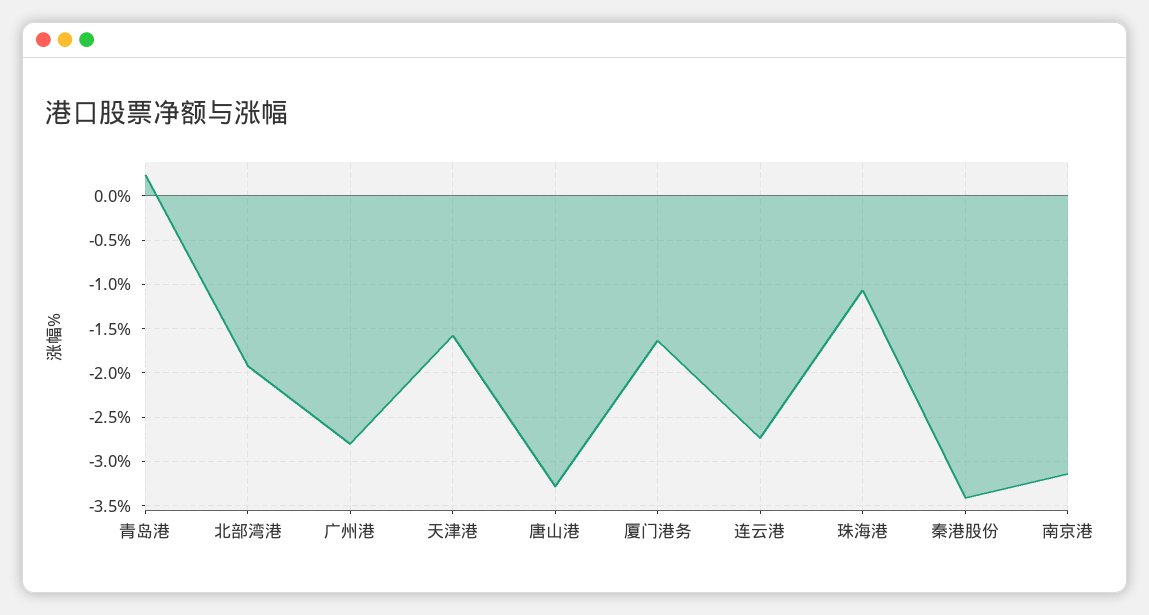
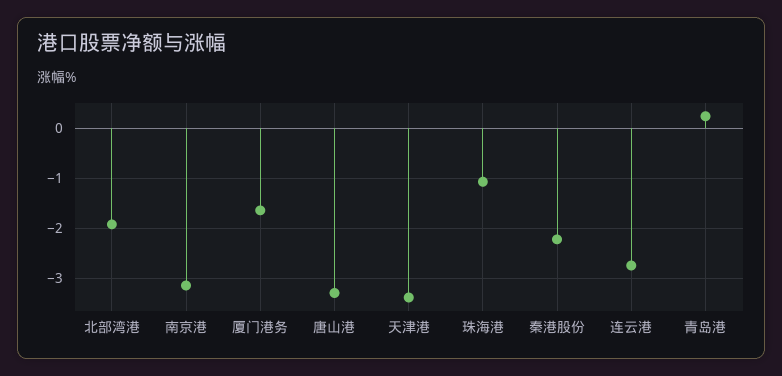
广州港: -2.8 -> none
天津港: -1.6 -> -3.4
秦港股份: -3.4 -> -2.2

